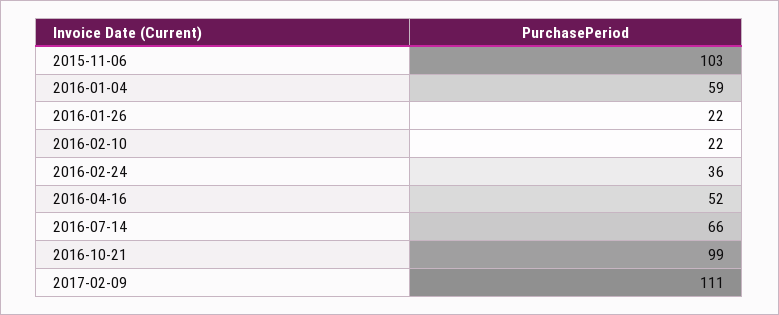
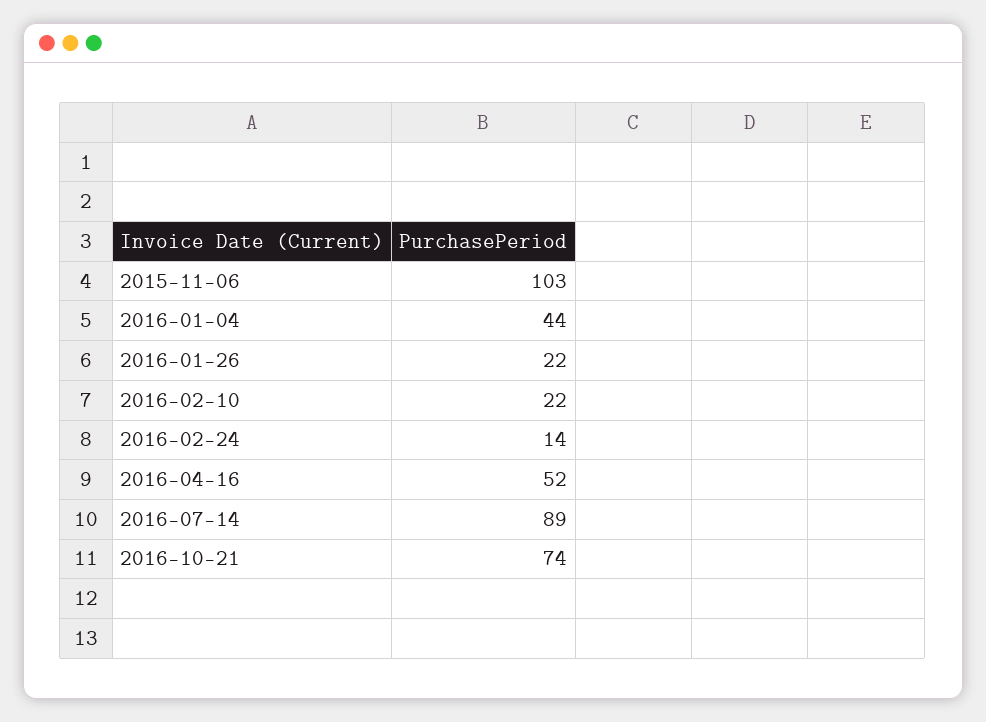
2016-01-04: 59 -> 44
2016-02-24: 36 -> 14
2016-07-14: 66 -> 89
2016-10-21: 99 -> 74
2017-02-09: 111 -> none

